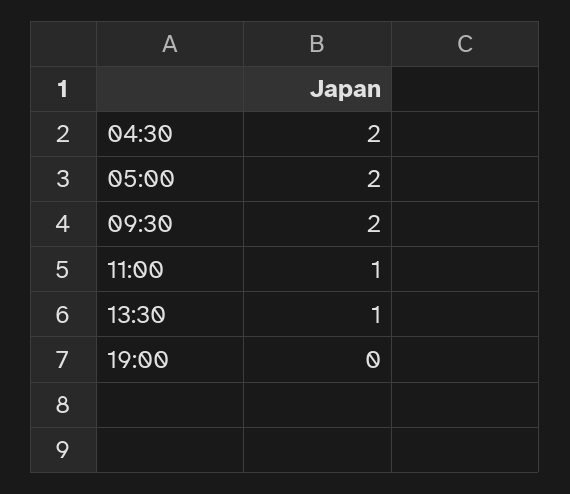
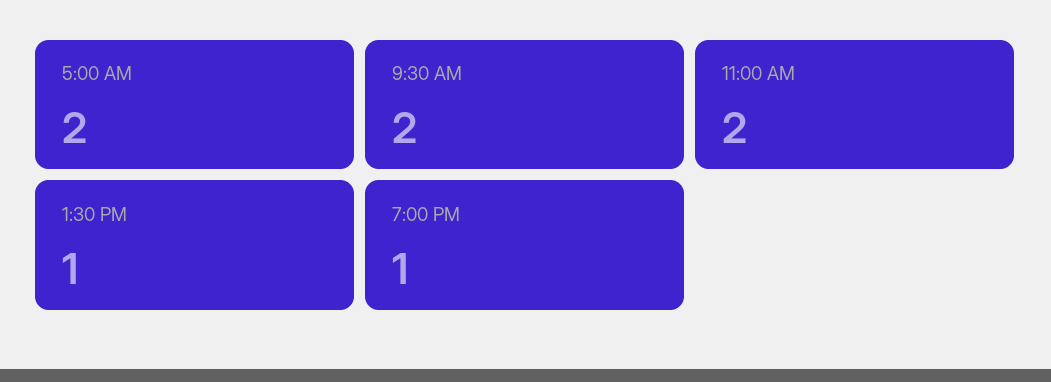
04:30: 2 -> none
11:00: 1 -> 2
19:00: 0 -> 1

